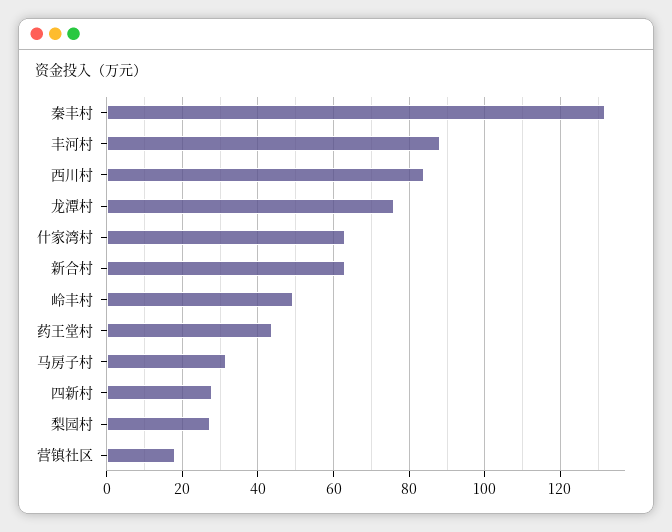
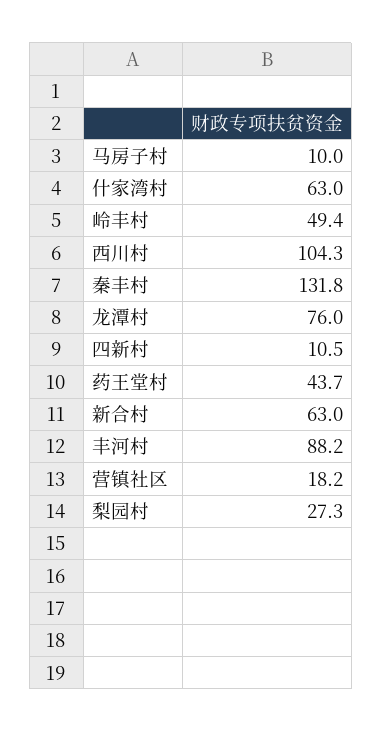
西川村: 84 -> 104.3
马房子村: 32 -> 10
四新村: 28 -> 10.5

